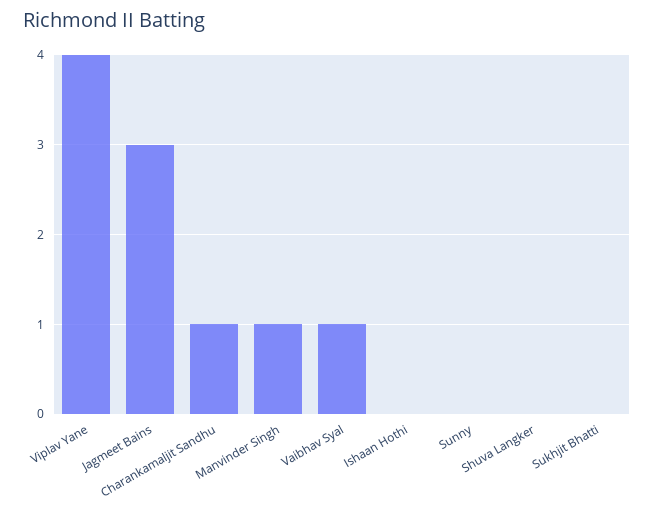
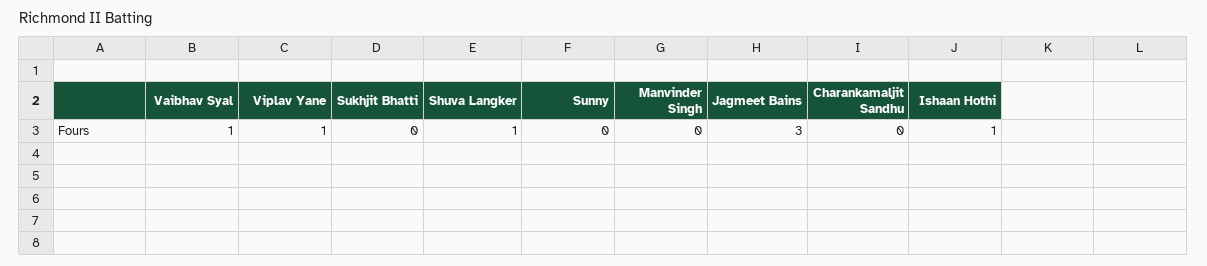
Viplav Yane: 4 -> 1
Charankamaljit Sandhu: 1 -> 0
Manvinder Singh: 1 -> 0
Ishaan Hothi: 0 -> 1
Shuva Langker: 0 -> 1

